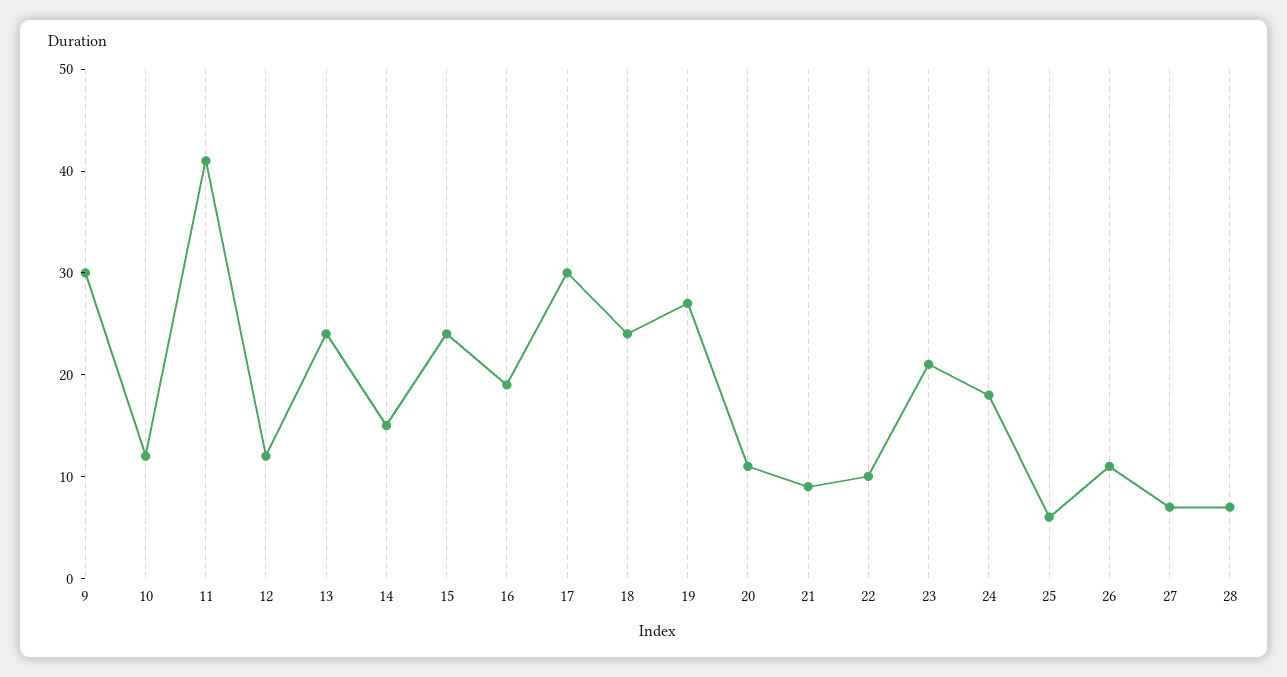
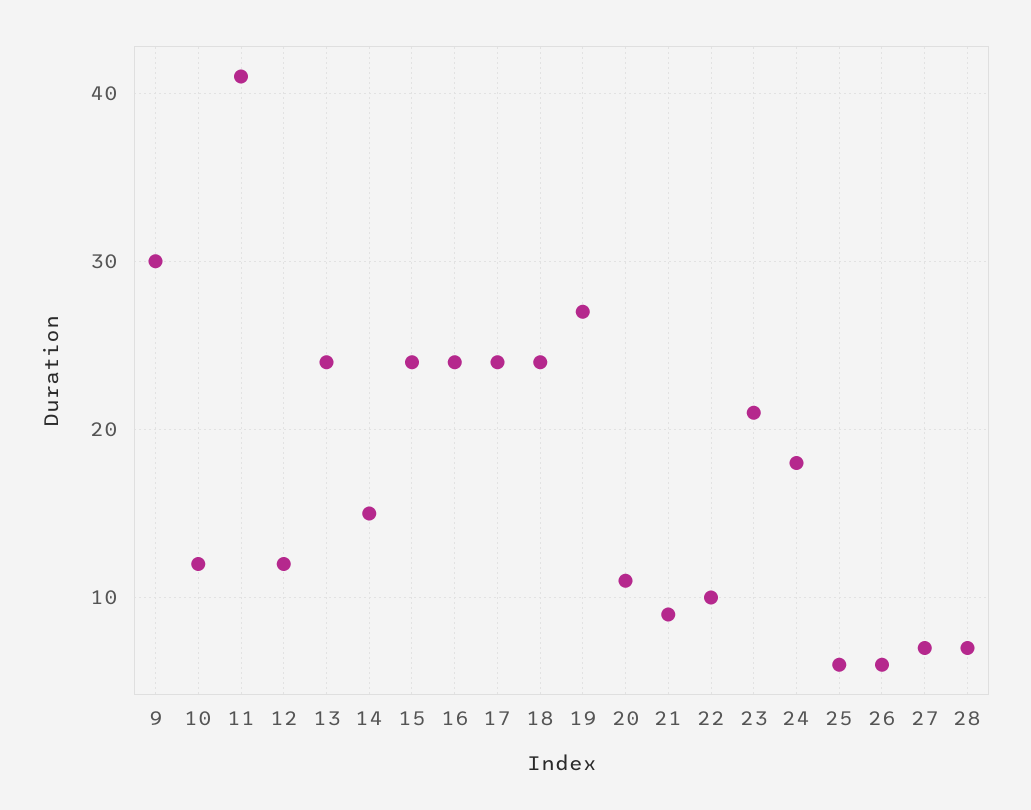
16: 19 -> 24
17: 30 -> 24
26: 11 -> 6

